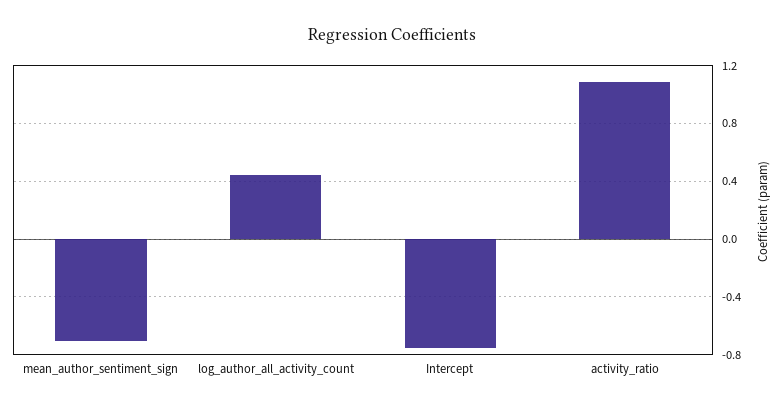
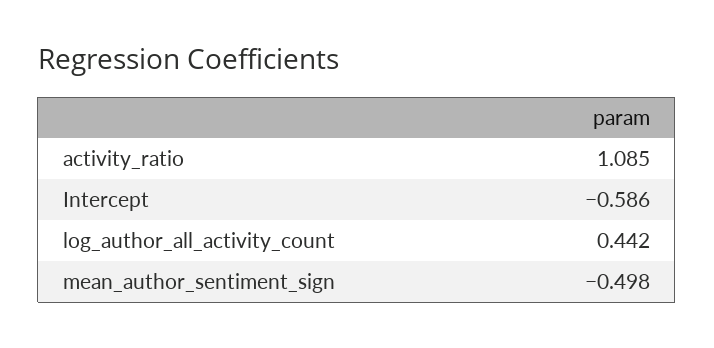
mean_author_sentiment_sign: -0.7 -> -0.498
Intercept: -0.75 -> -0.586

